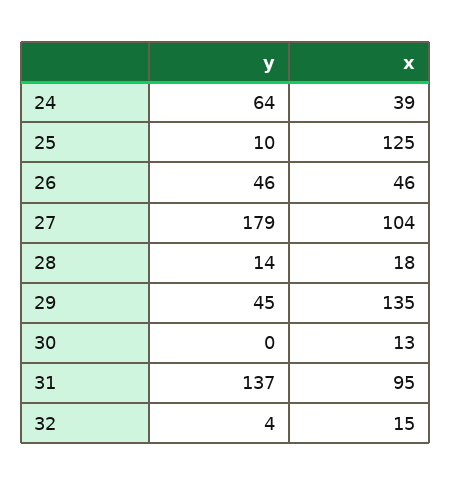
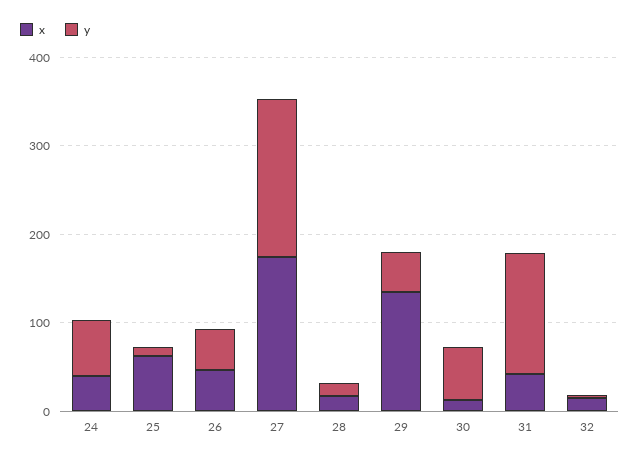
x, 25: 125 -> 60
x, 27: 104 -> 180
y, 30: 0 -> 60
x, 31: 95 -> 40

